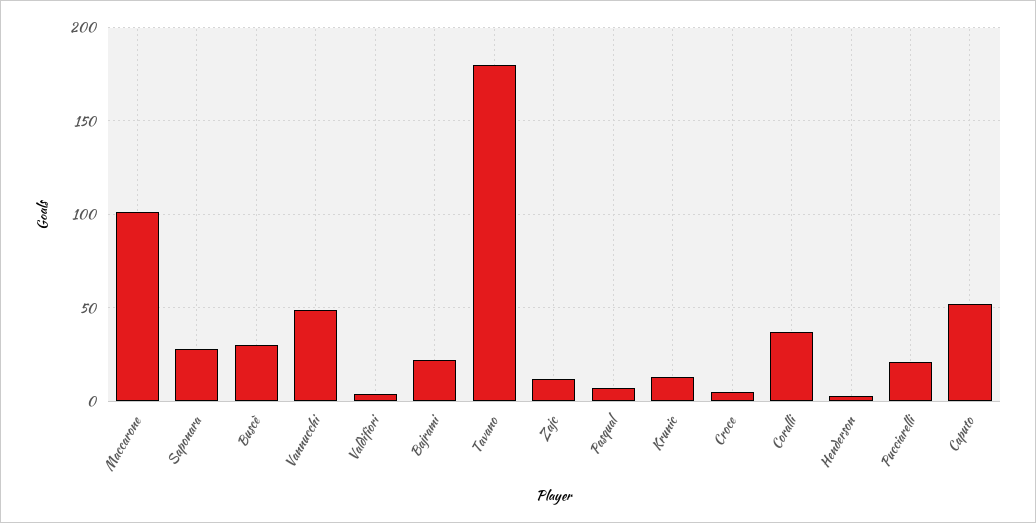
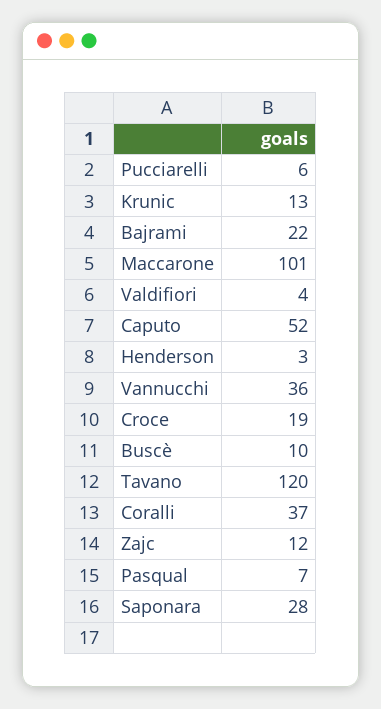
Buscè: 30 -> 10
Vannucchi: 50 -> 36
Tavano: 180 -> 120
Croce: 5 -> 19
Pucciarelli: 20 -> 6

